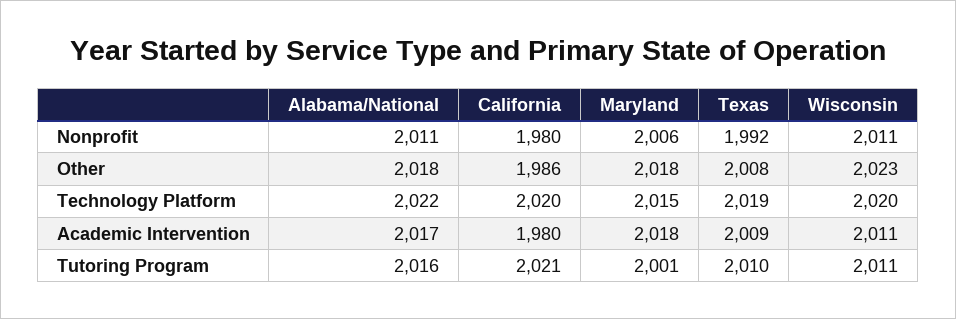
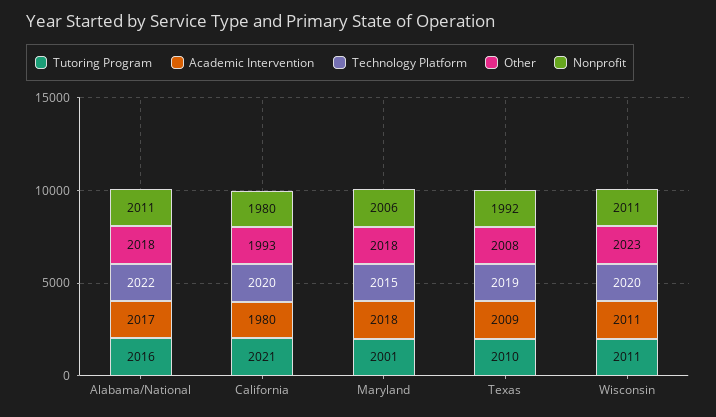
Other, California: 1986 -> 1993

